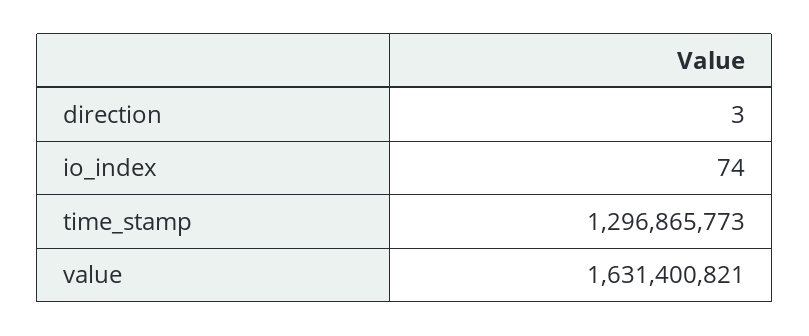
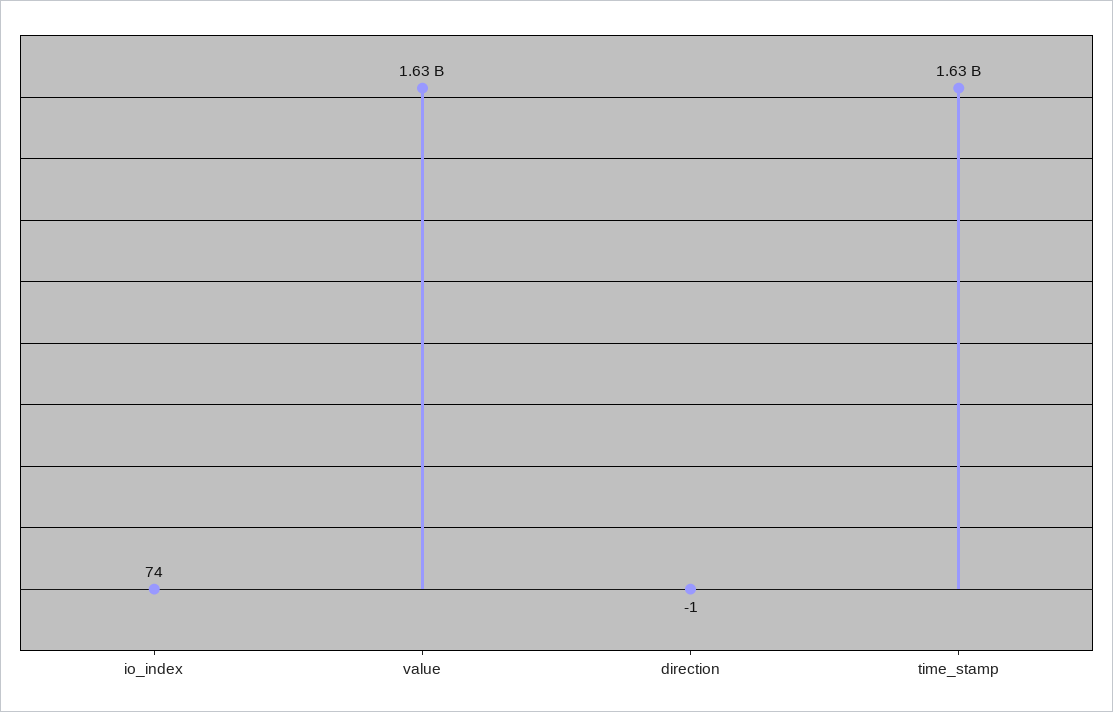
direction: 3 -> -1
time_stamp: 1296865773 -> 1630000000

